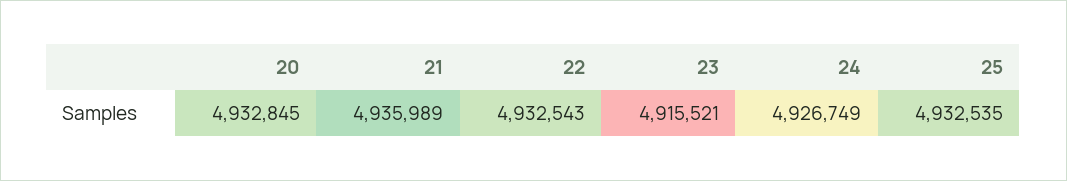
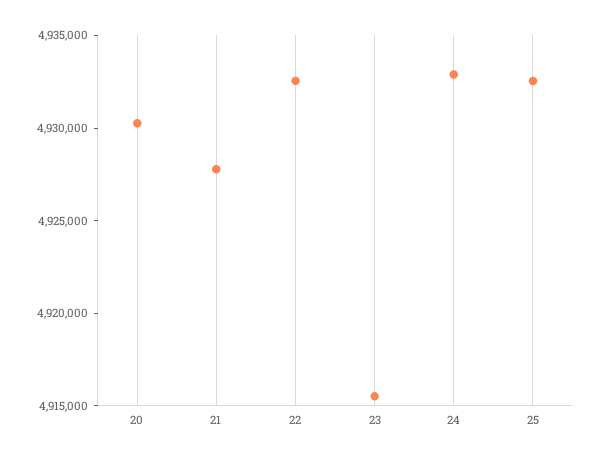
20: 4932845 -> 4930000
21: 4935989 -> 4928000
24: 4926749 -> 4933000

